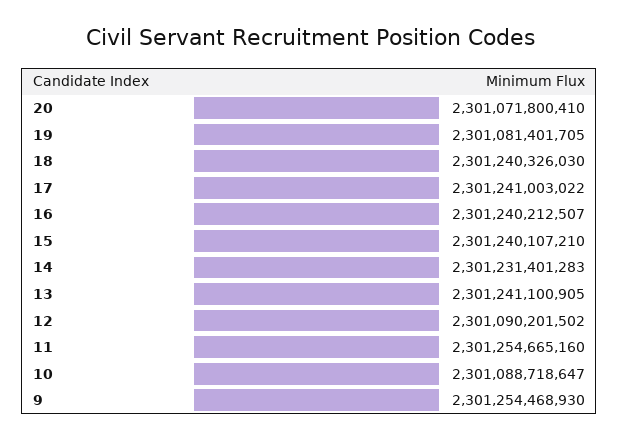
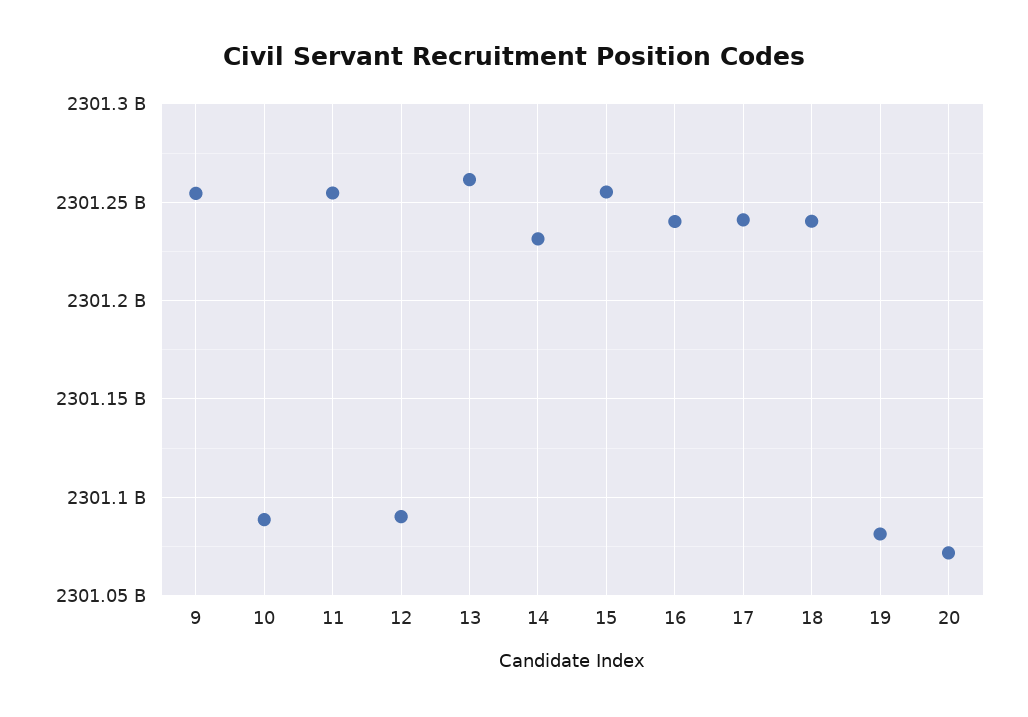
15: 2301240107210 -> 2301255000000
13: 2301241100905 -> 2301260000000

